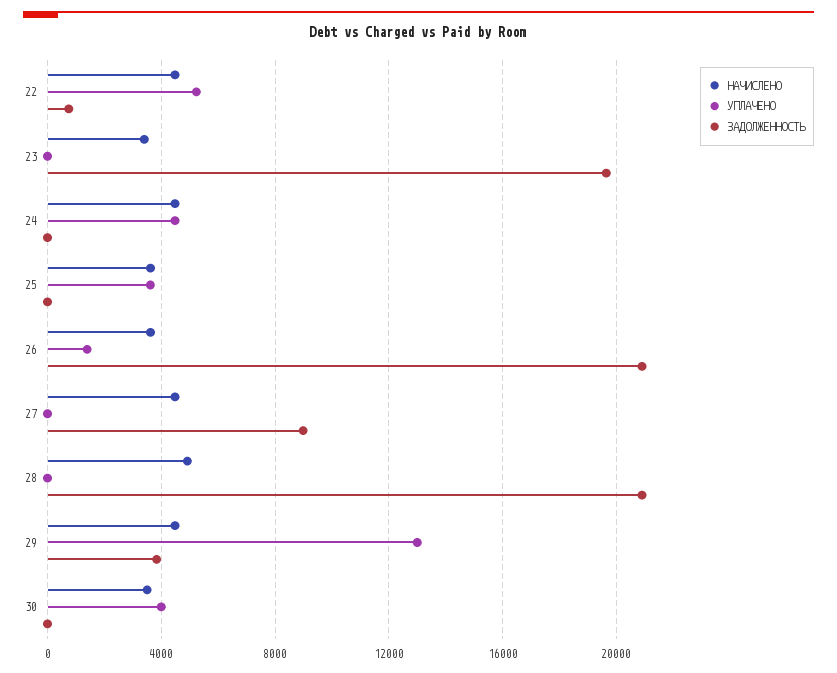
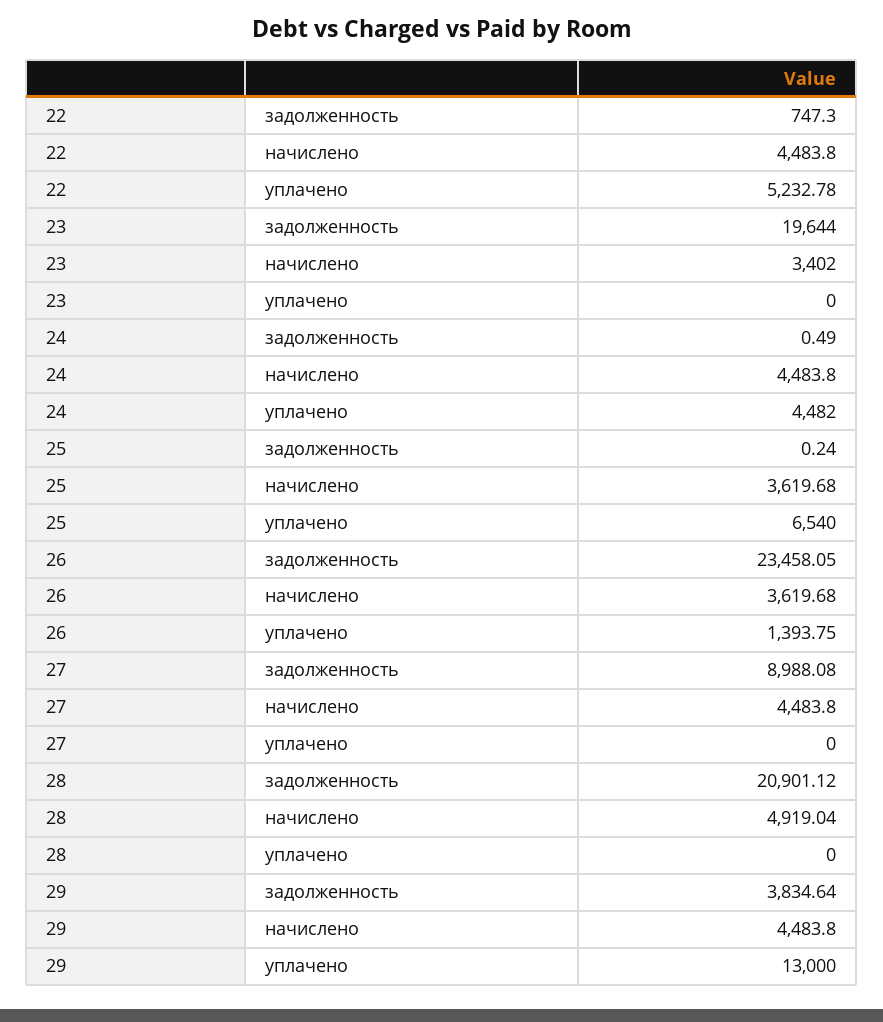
УПЛАЧЕНО, 25: 3500 -> 6540
ЗАДОЛЖЕННОСТЬ, 26: 21000 -> 23458.05
НАЧИСЛЕНО, 30: 3500 -> none
УПЛАЧЕНО, 30: 4000 -> none
ЗАДОЛЖЕННОСТЬ, 30: 0 -> none

